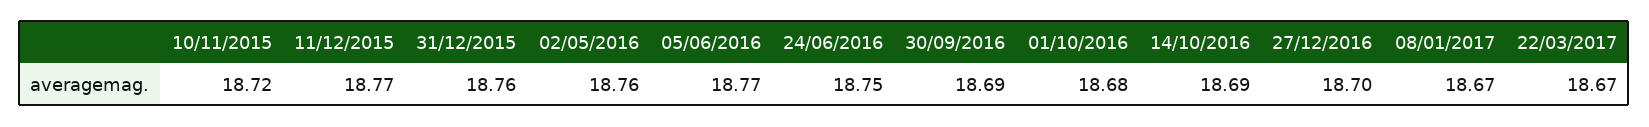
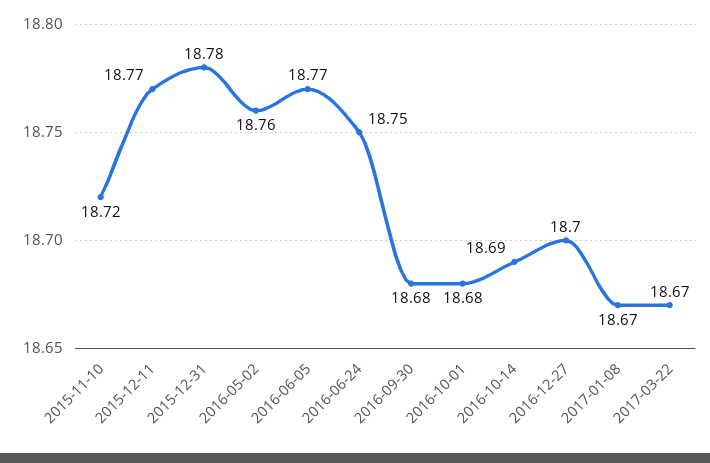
31/12/2015: 18.76 -> 18.78
30/09/2016: 18.69 -> 18.68

